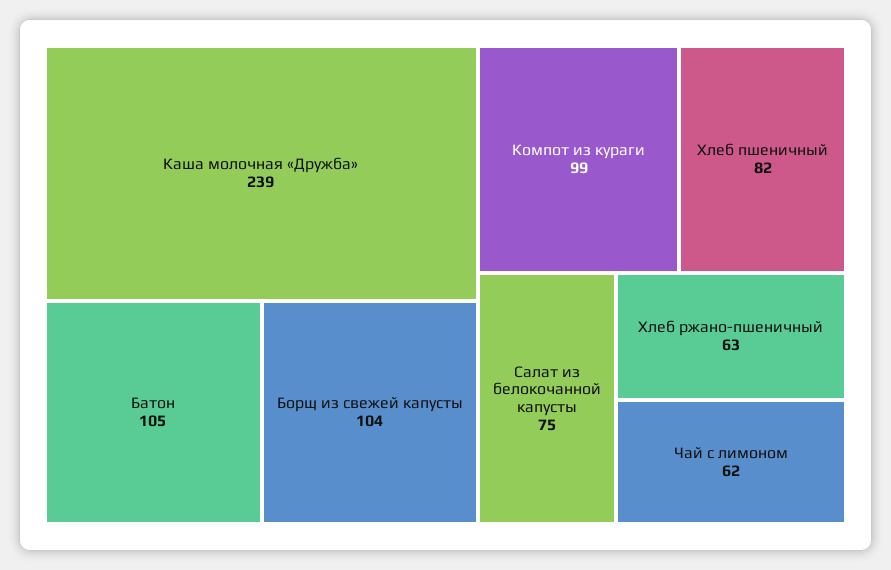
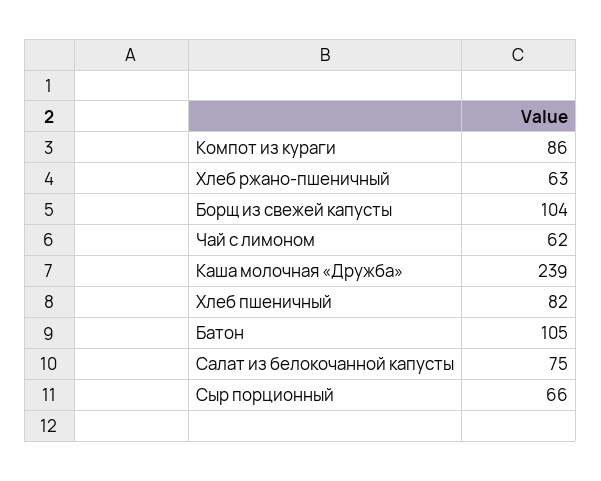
Компот из кураги: 99 -> 86
Сыр порционный: none -> 66

